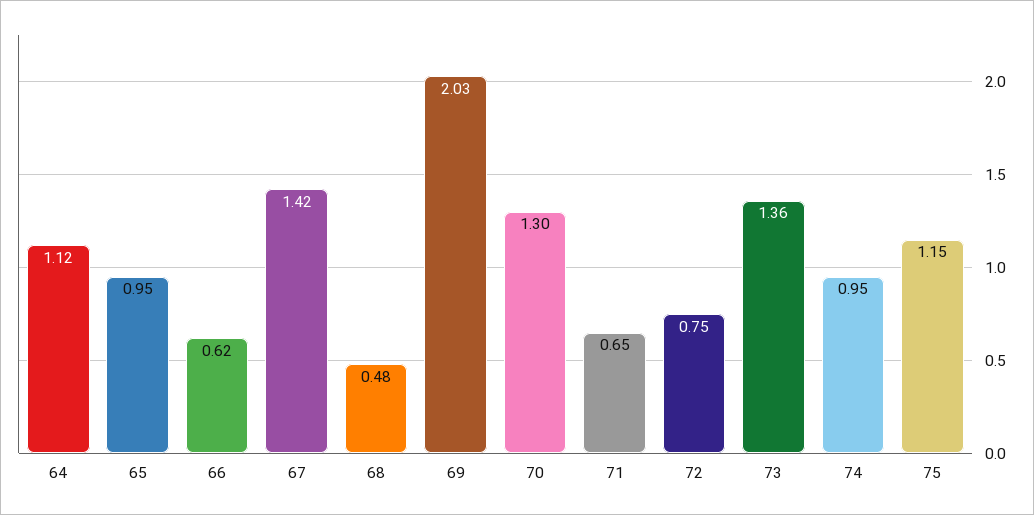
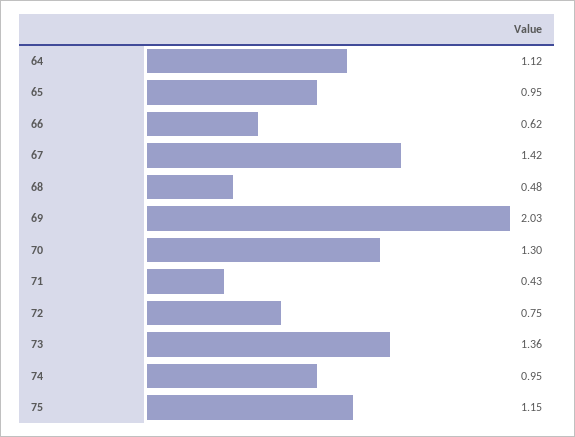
71: 0.65 -> 0.43

